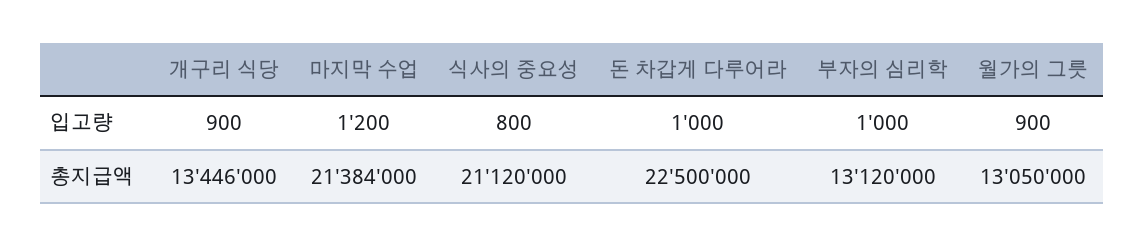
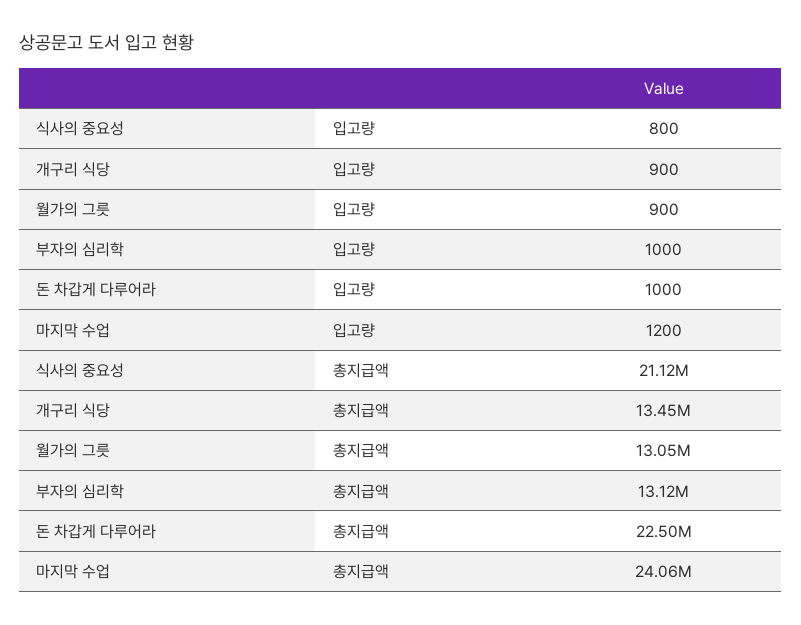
마지막 수업, 총지급액: 21384000 -> 24060000

